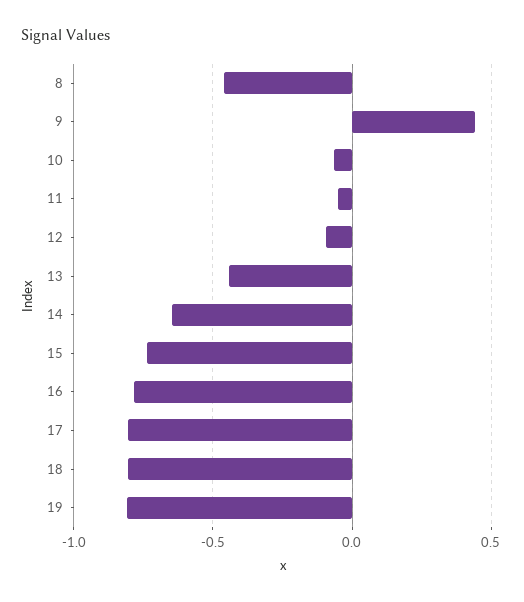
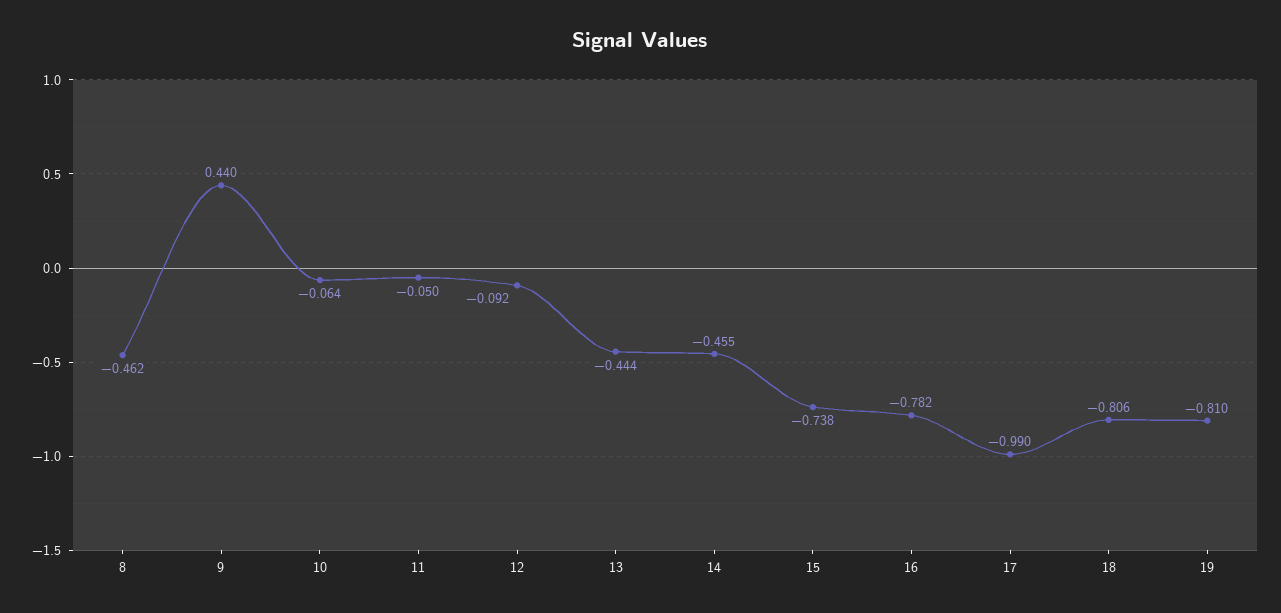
14: -0.65 -> -0.455
17: -0.8 -> -0.99

